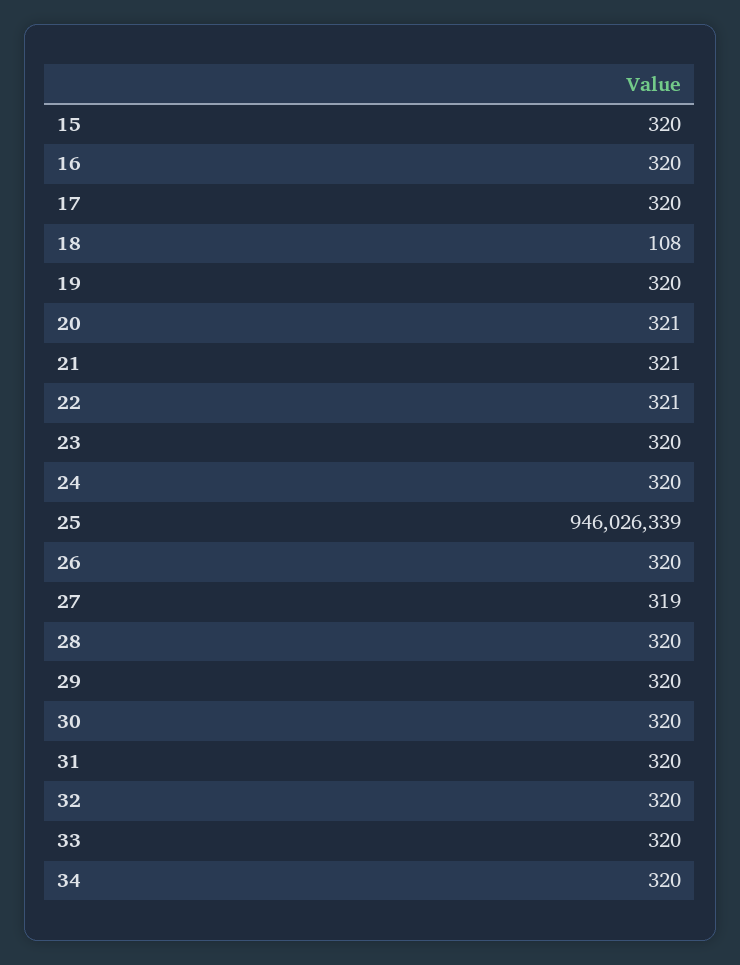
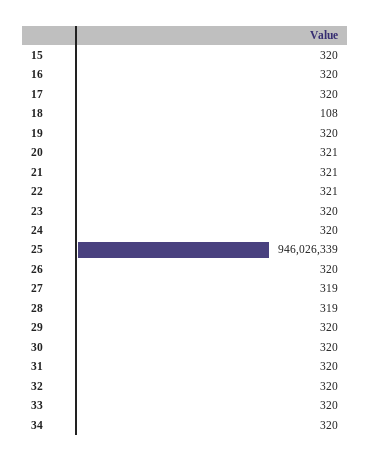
28: 320 -> 319

